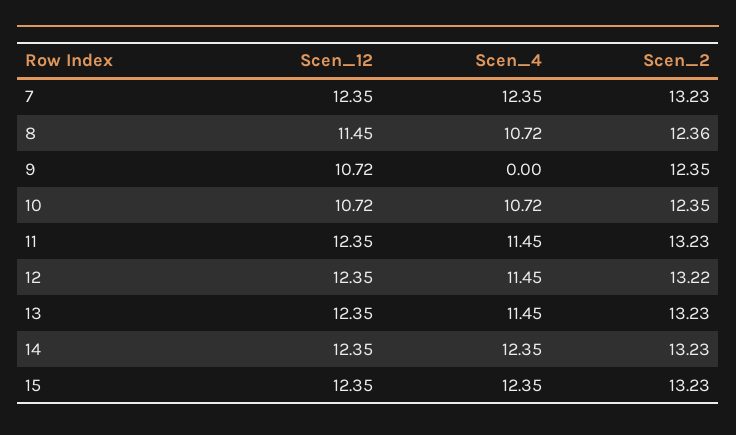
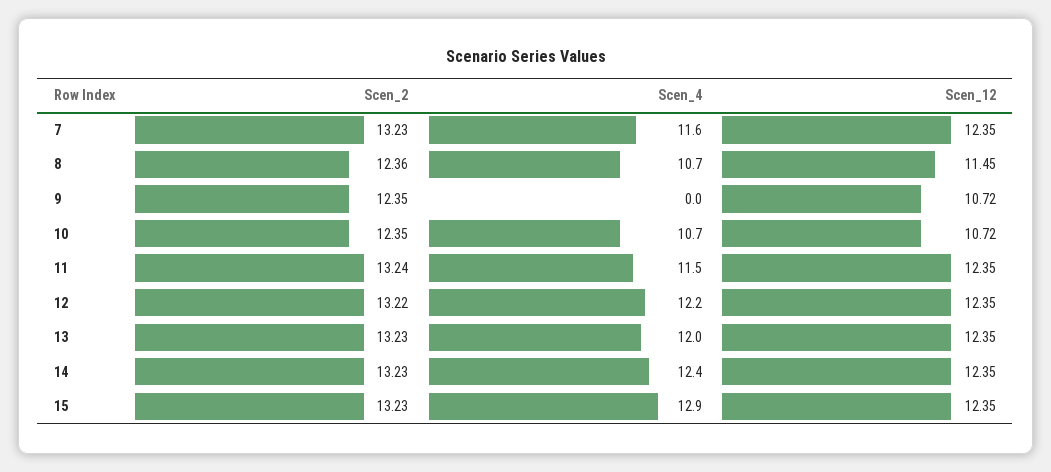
Scen_4, 7: 12.35 -> 11.6
Scen_2, 11: 13.23 -> 13.24
Scen_4, 12: 11.45 -> 12.2
Scen_4, 13: 11.45 -> 12
Scen_4, 15: 12.35 -> 12.9

